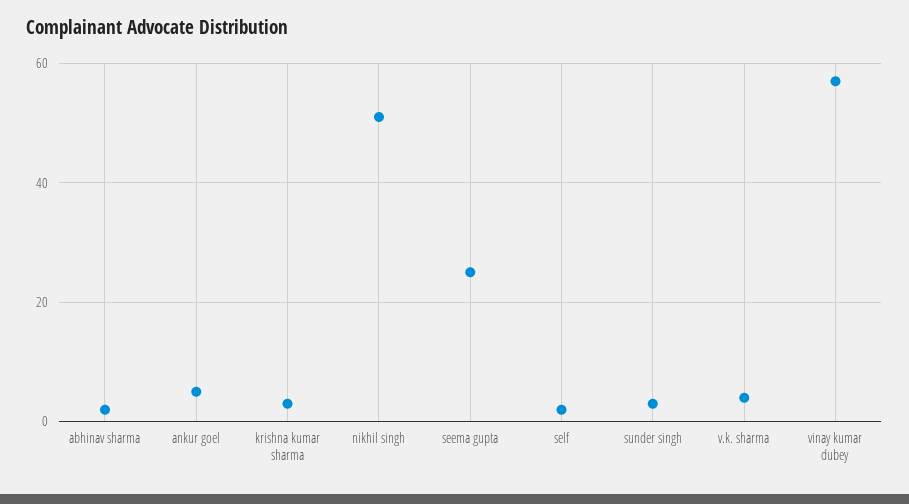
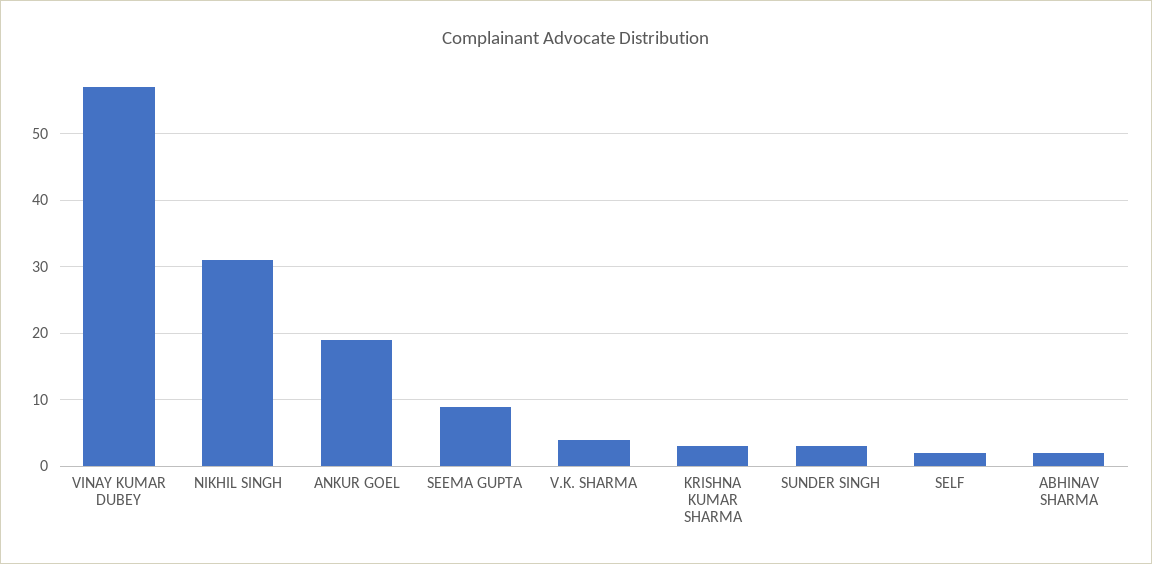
ankur goel: 5 -> 19
nikhil singh: 50 -> 31
seema gupta: 25 -> 9

